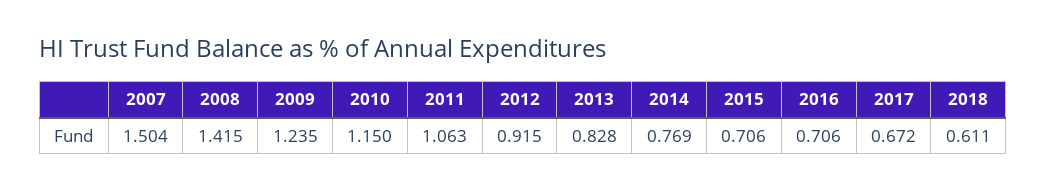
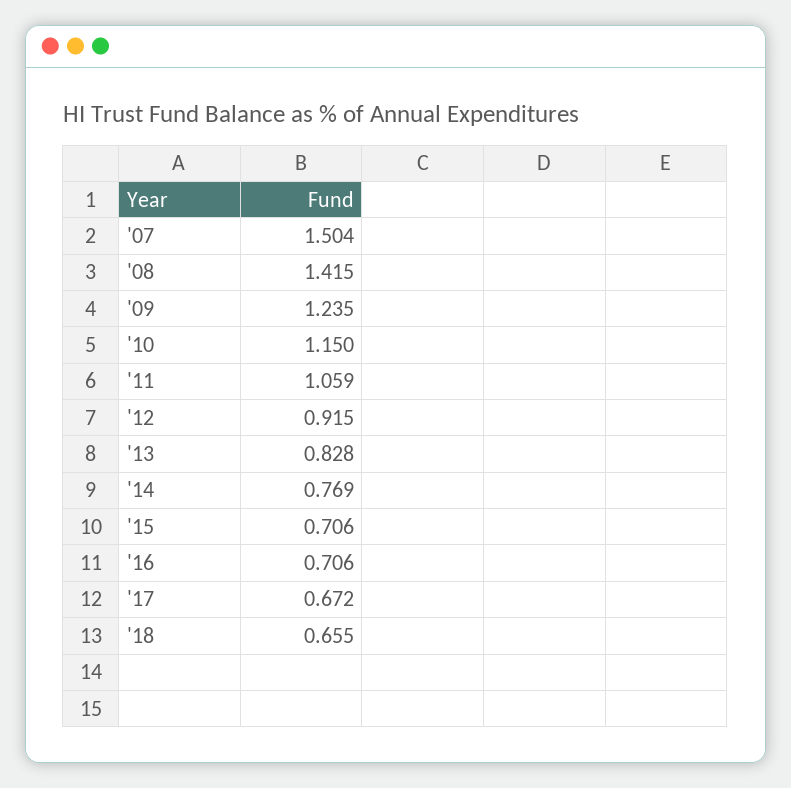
2011: 1.063 -> 1.059
2018: 0.611 -> 0.655

